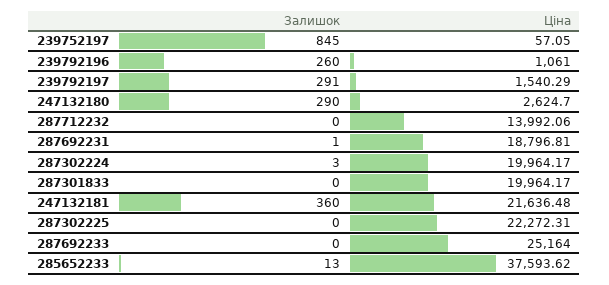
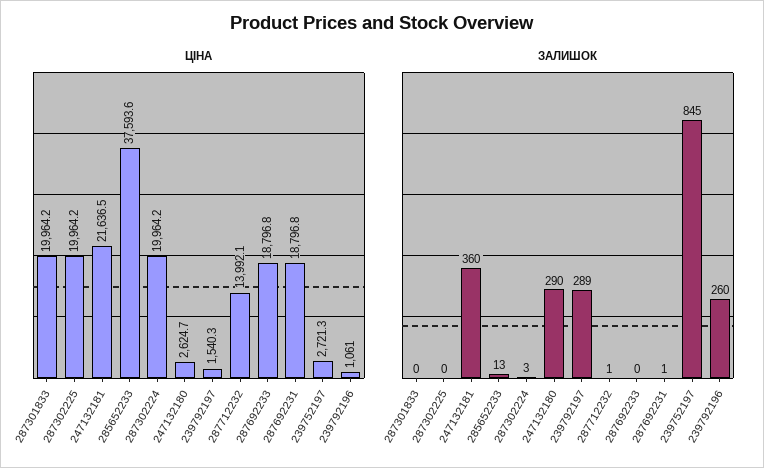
Ціна, 239752197: 57.05 -> 2721.3
Залишок, 239792197: 291 -> 289
Залишок, 287712232: 0 -> 1
Ціна, 287302225: 22272.31 -> 19964.2
Ціна, 287692233: 25164 -> 18796.8

